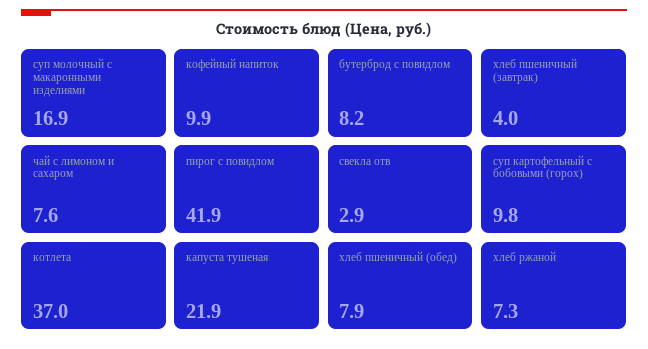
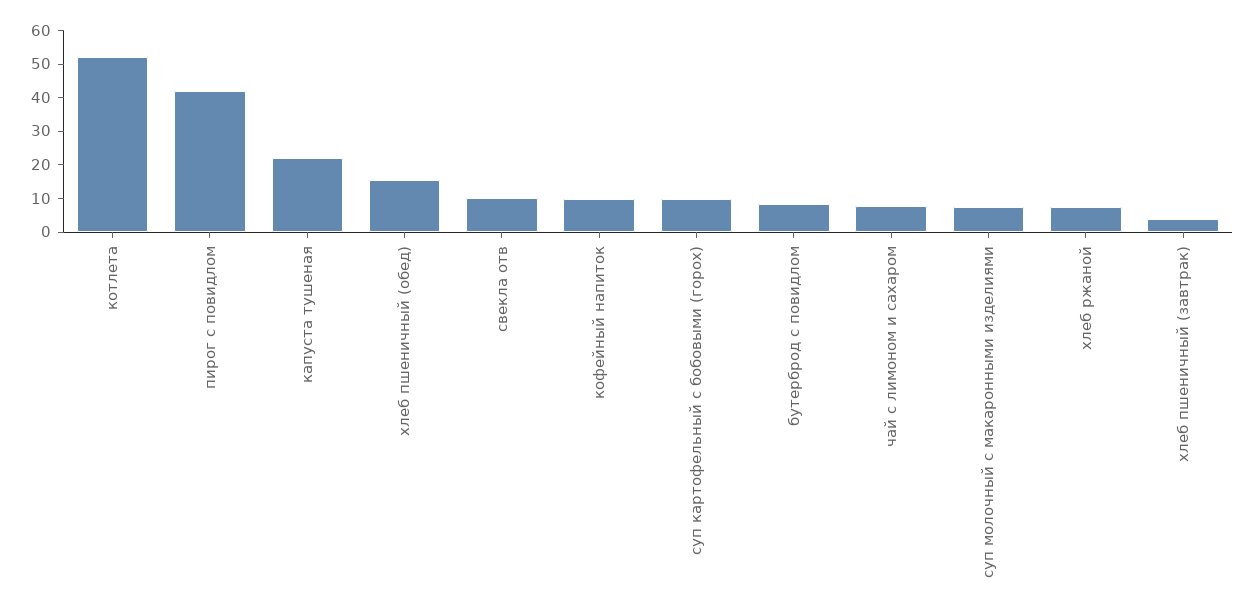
суп молочный с макаронными изделиями: 16.9 -> 7.5
свекла отв: 2.9 -> 10
котлета: 37 -> 52.5
хлеб пшеничный (обед): 7.9 -> 15

